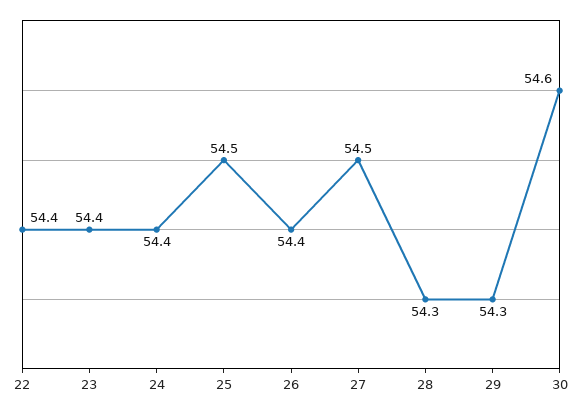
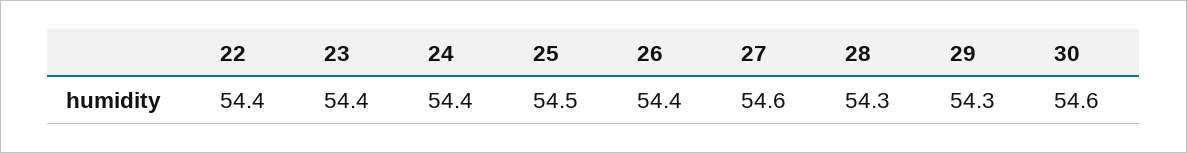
27: 54.5 -> 54.6

